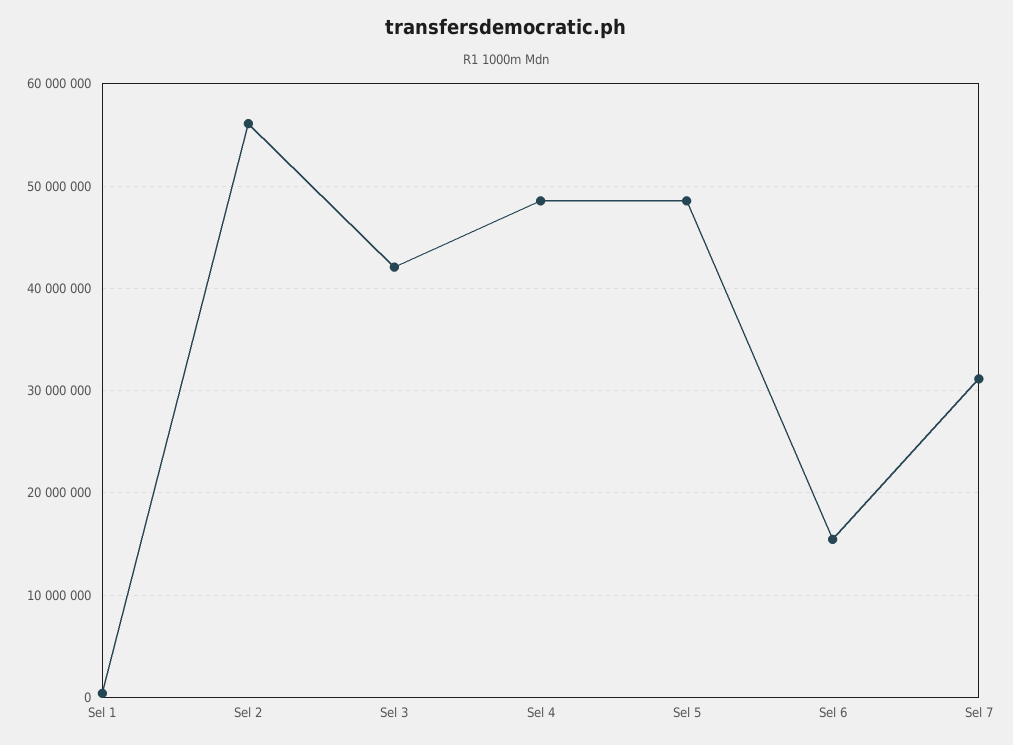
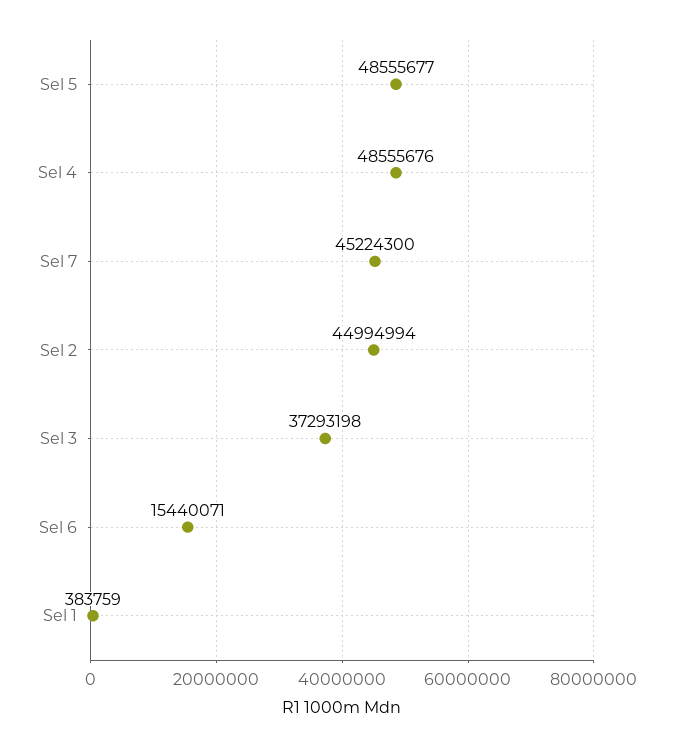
Sel 2: 56000000 -> 44994994
Sel 3: 42000000 -> 37293198
Sel 7: 31000000 -> 45224300

